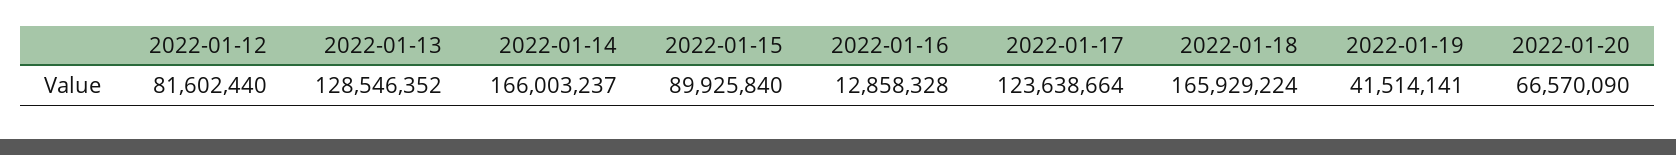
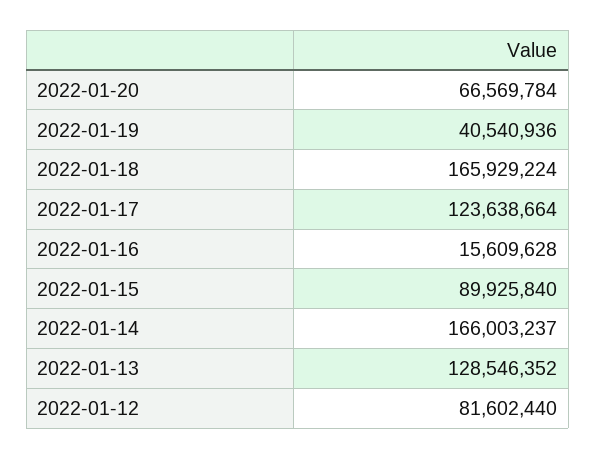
2022-01-16: 12858328 -> 15609628
2022-01-19: 41514141 -> 40540936
2022-01-20: 66570090 -> 66569784

